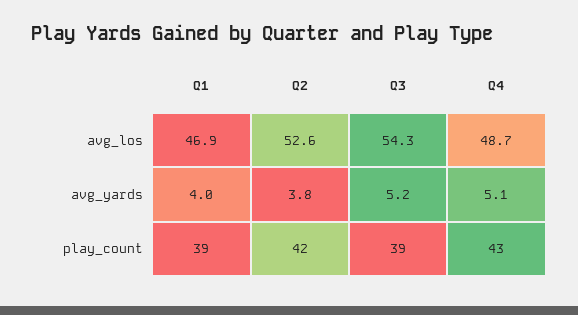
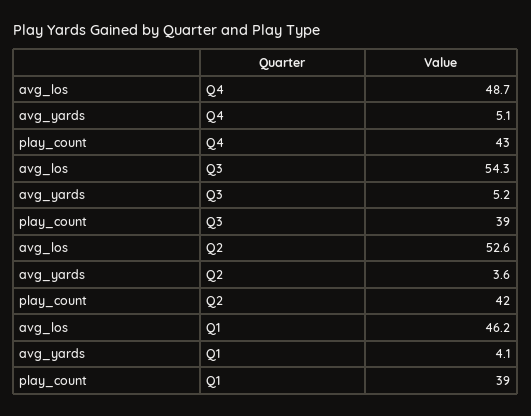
Q1, avg_los: 46.9 -> 46.2
Q1, avg_yards: 4 -> 4.1
Q2, avg_yards: 3.8 -> 3.6

